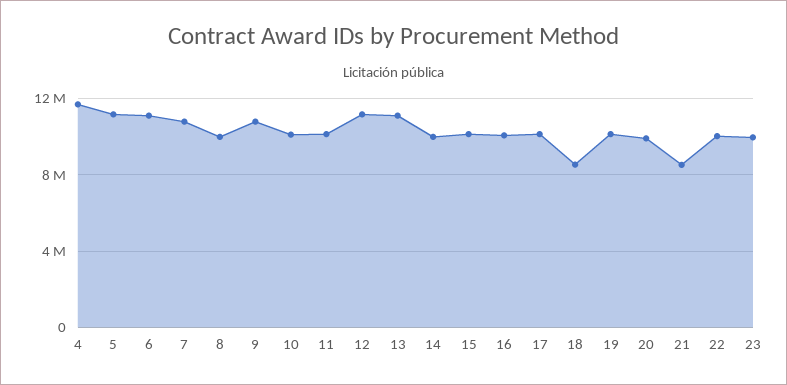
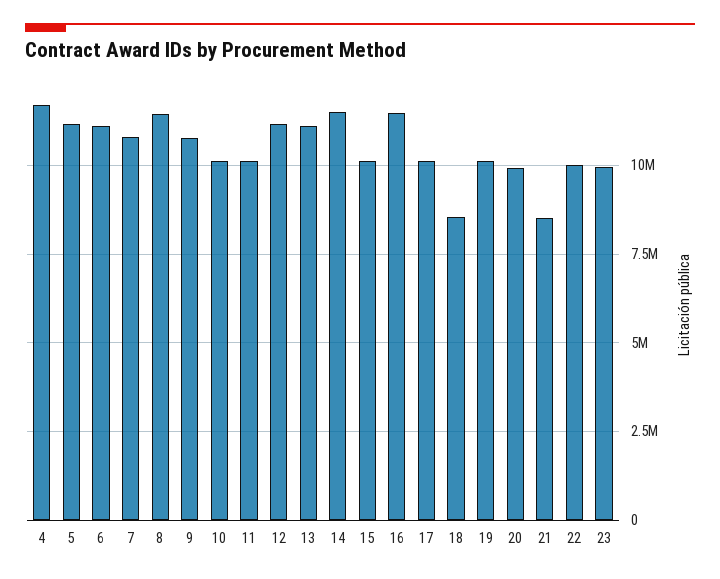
8: 10000000 -> 11500000
14: 10000000 -> 11500000
16: 10000000 -> 11500000

